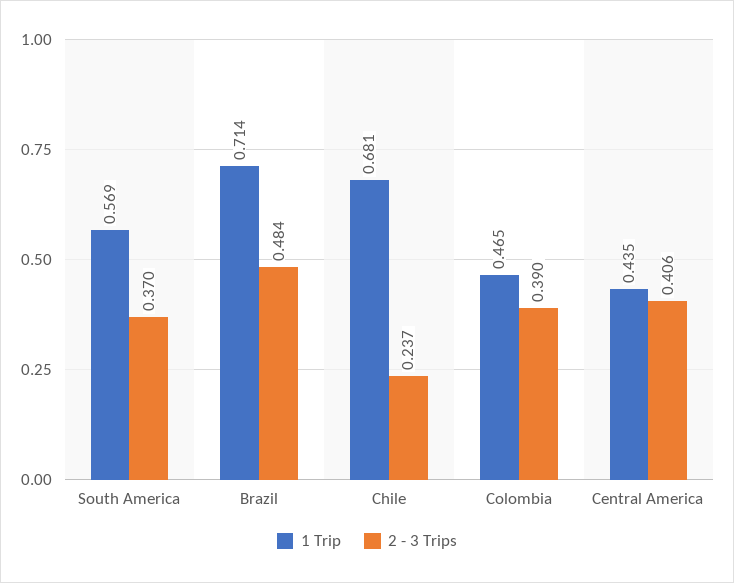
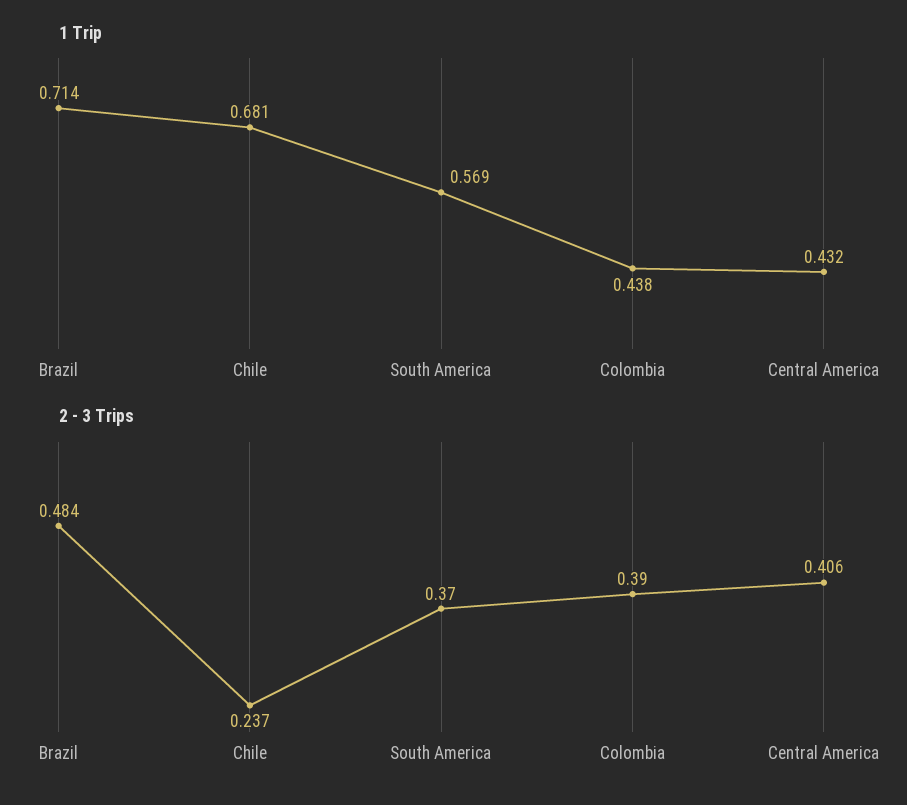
1 Trip, Colombia: 0.465 -> 0.438
1 Trip, Central America: 0.435 -> 0.432

